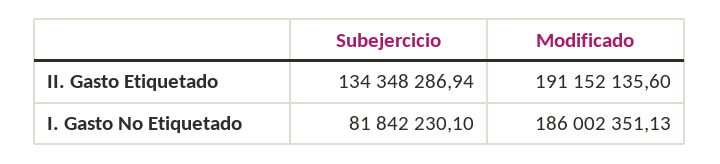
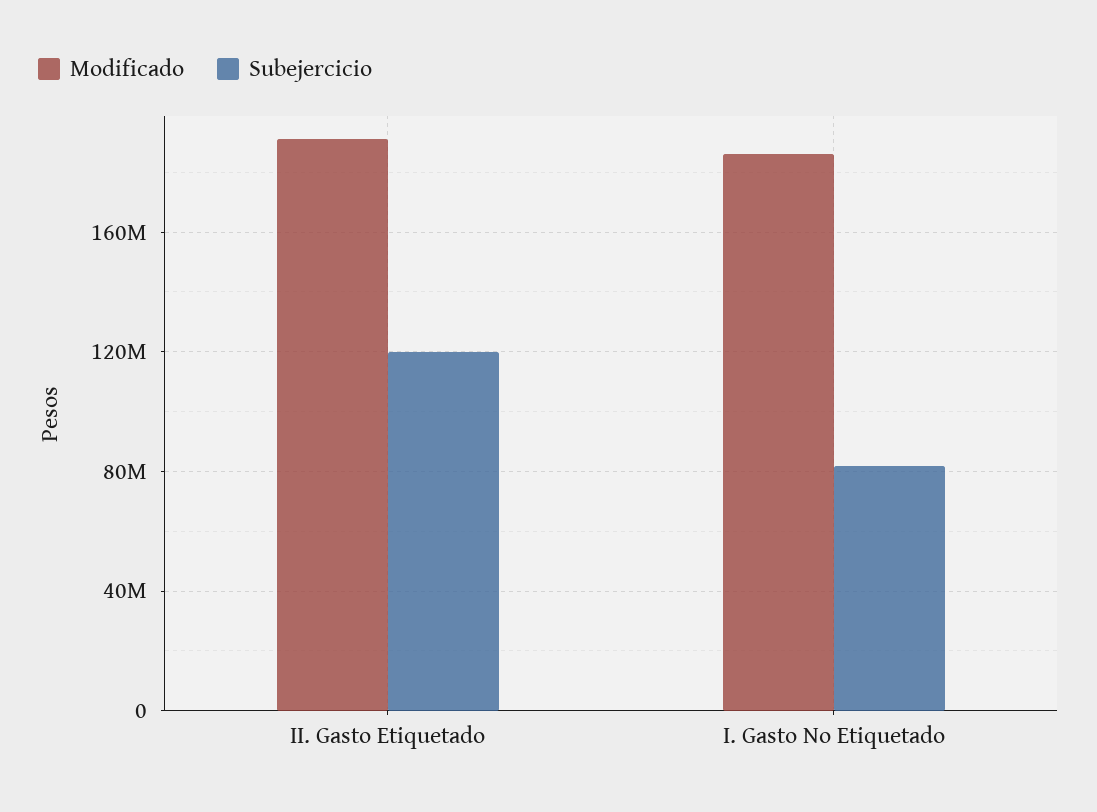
Subejercicio, II. Gasto Etiquetado: 134348286.94 -> 120000000

